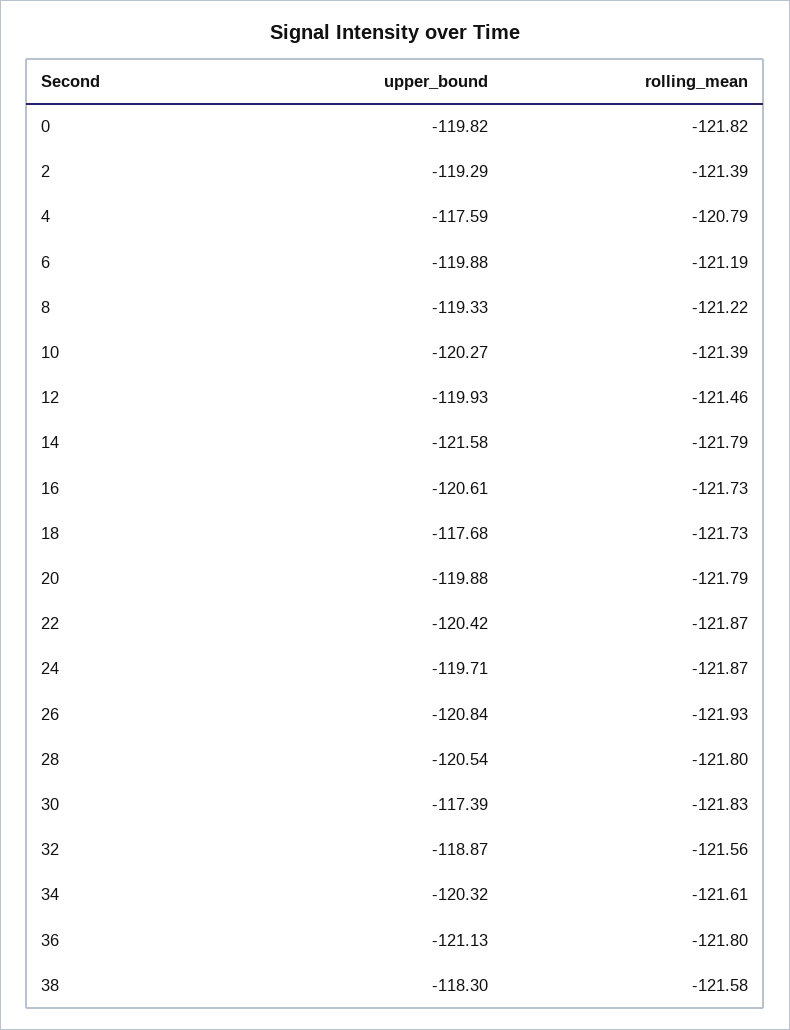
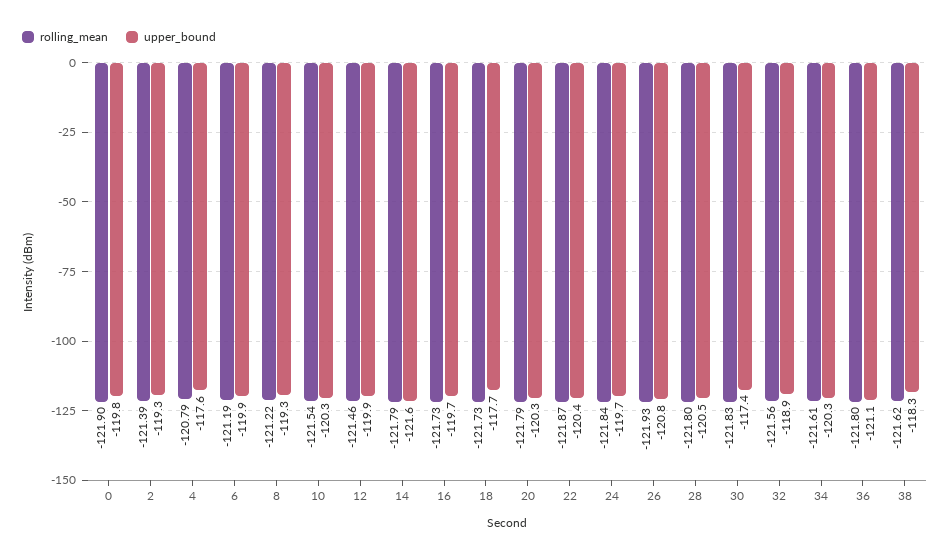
rolling_mean, 0: -121.82 -> -121.9
rolling_mean, 10: -121.39 -> -121.54
upper_bound, 16: -120.61 -> -119.7
upper_bound, 20: -119.88 -> -120.3
rolling_mean, 24: -121.87 -> -121.84
rolling_mean, 38: -121.58 -> -121.62

